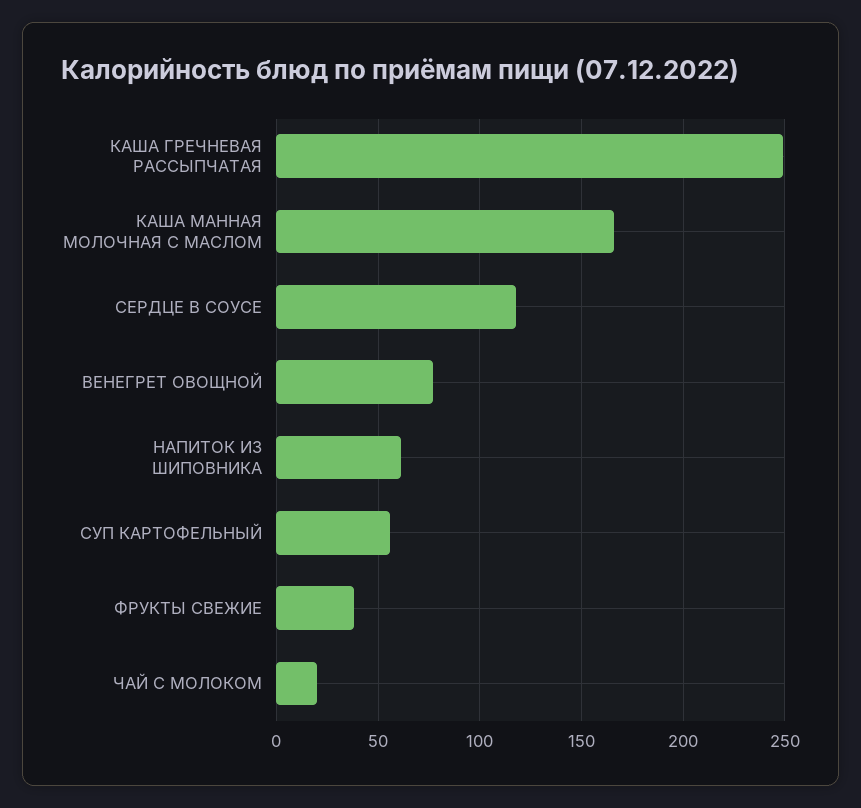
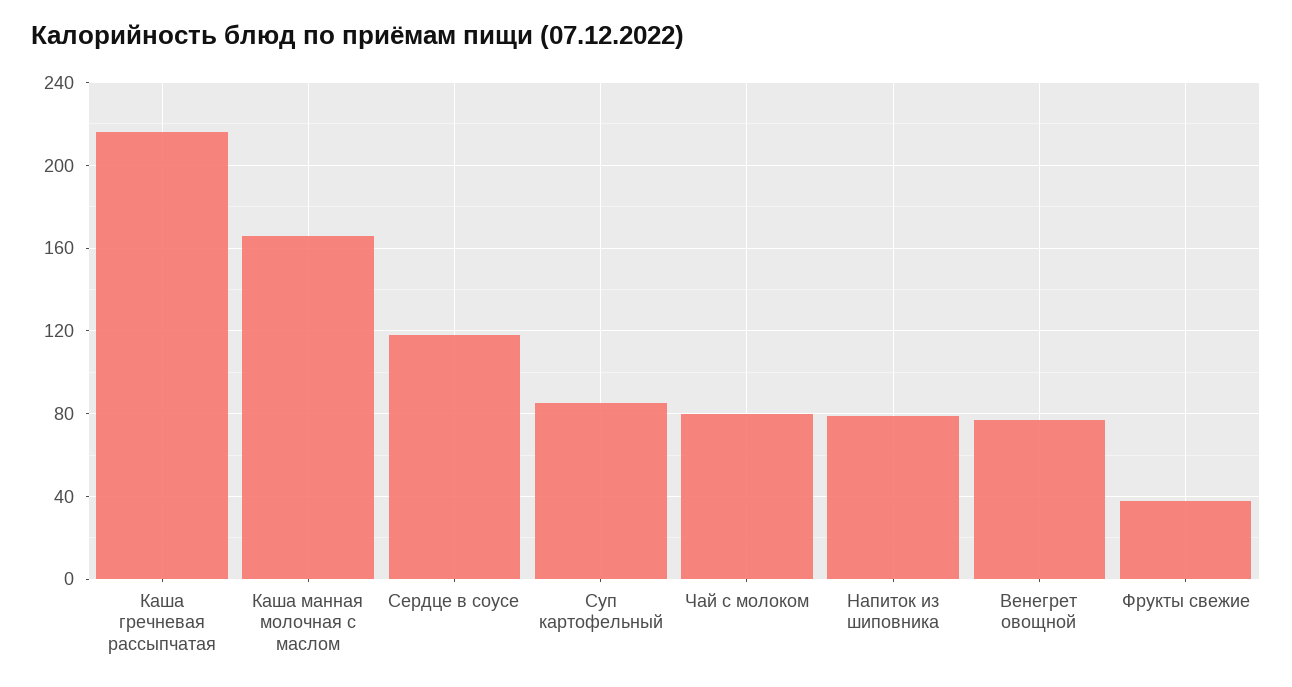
КАША ГРЕЧНЕВАЯ РАССЫПЧАТАЯ: 250 -> 215
НАПИТОК ИЗ ШИПОВНИКА: 60 -> 80
СУП КАРТОФЕЛЬНЫЙ: 55 -> 85
ЧАЙ С МОЛОКОМ: 20 -> 80

